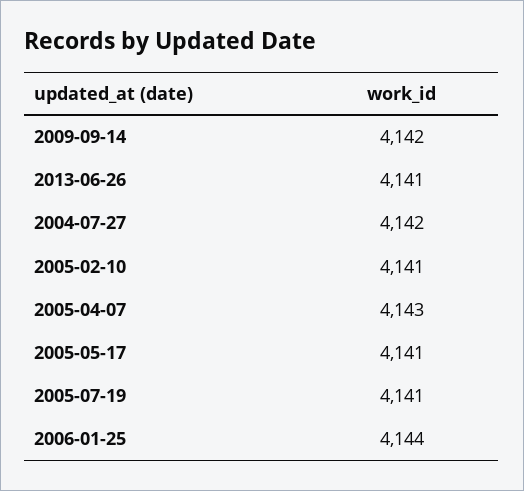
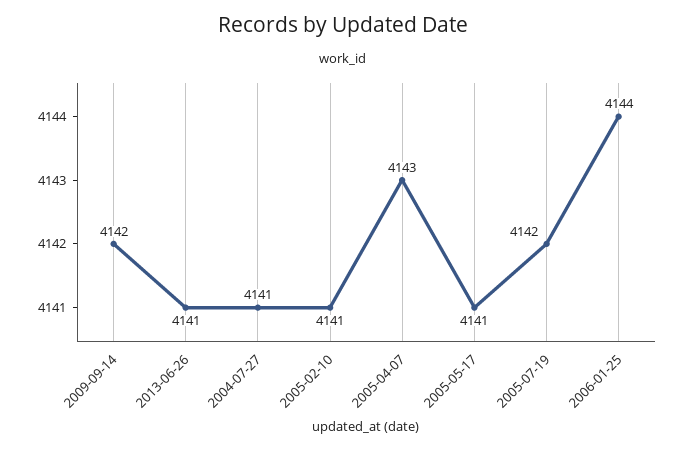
2004-07-27: 4142 -> 4141
2005-07-19: 4141 -> 4142

